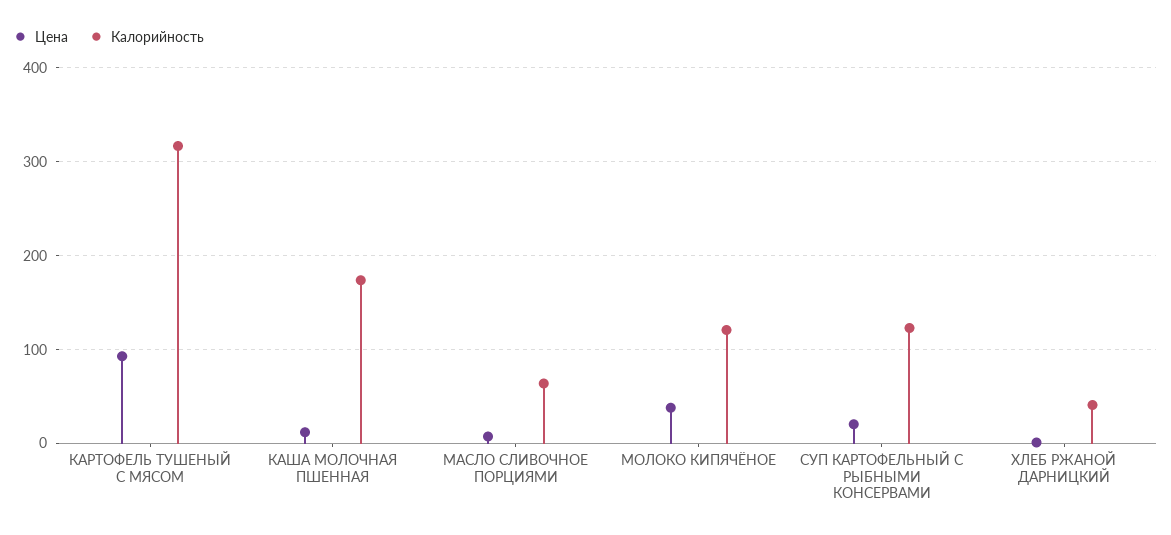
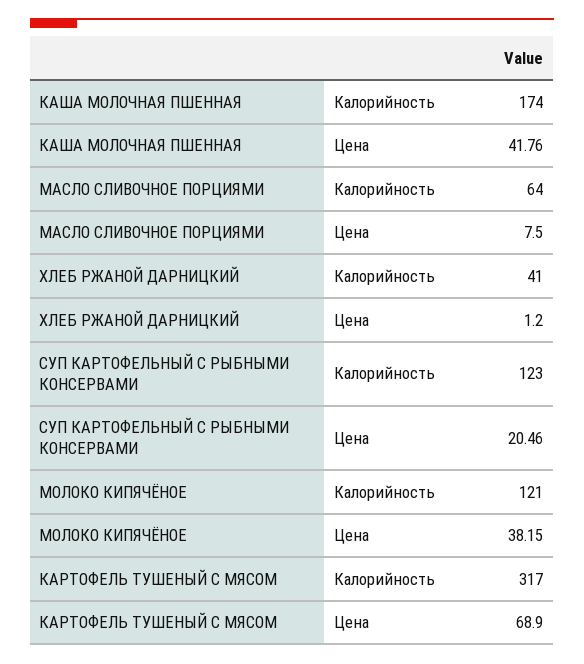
Цена, КАРТОФЕЛЬ ТУШЕНЫЙ С МЯСОМ: 90 -> 68.9
Цена, КАША МОЛОЧНАЯ ПШЕННАЯ: 10 -> 41.76

